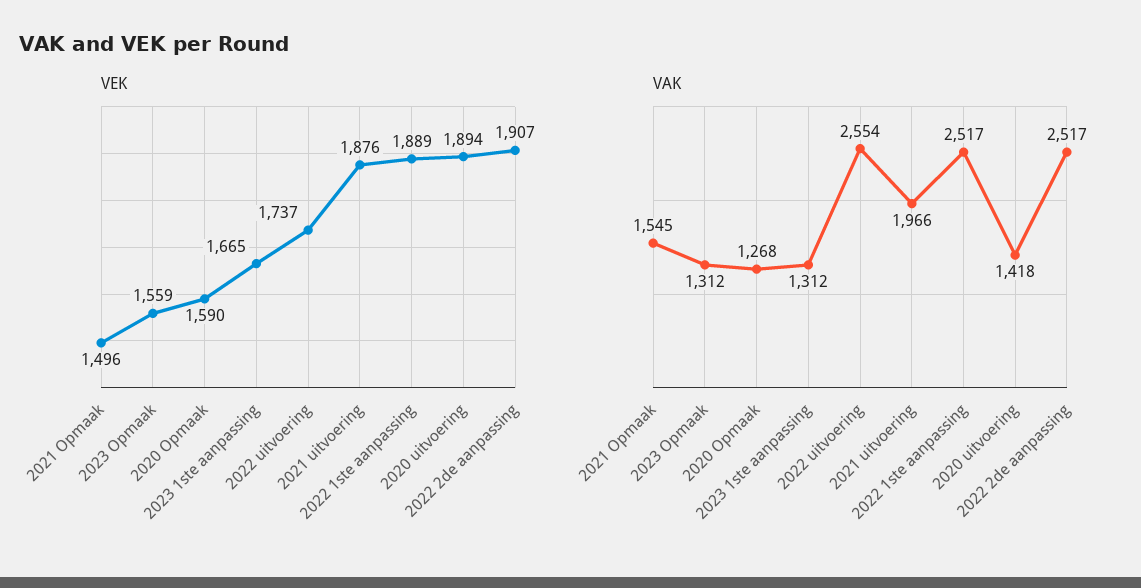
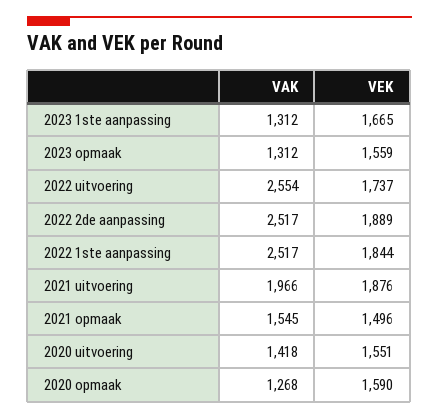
VEK, 2022 1ste aanpassing: 1889 -> 1844
VEK, 2020 uitvoering: 1894 -> 1551
VEK, 2022 2de aanpassing: 1907 -> 1889

